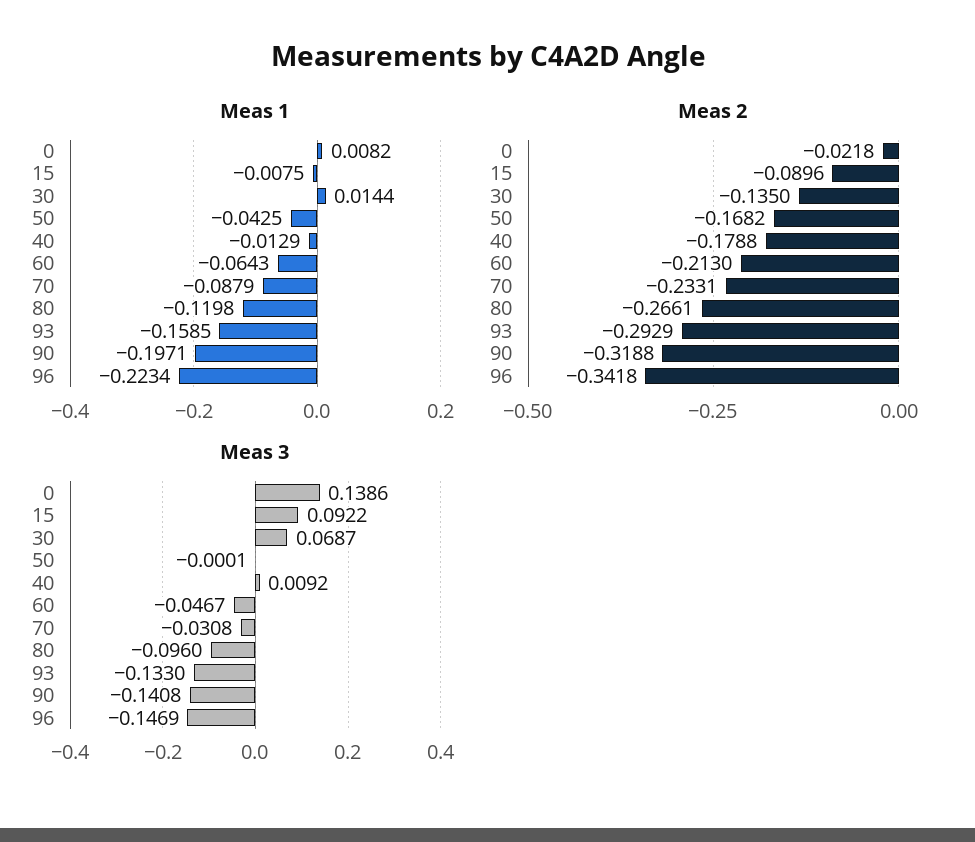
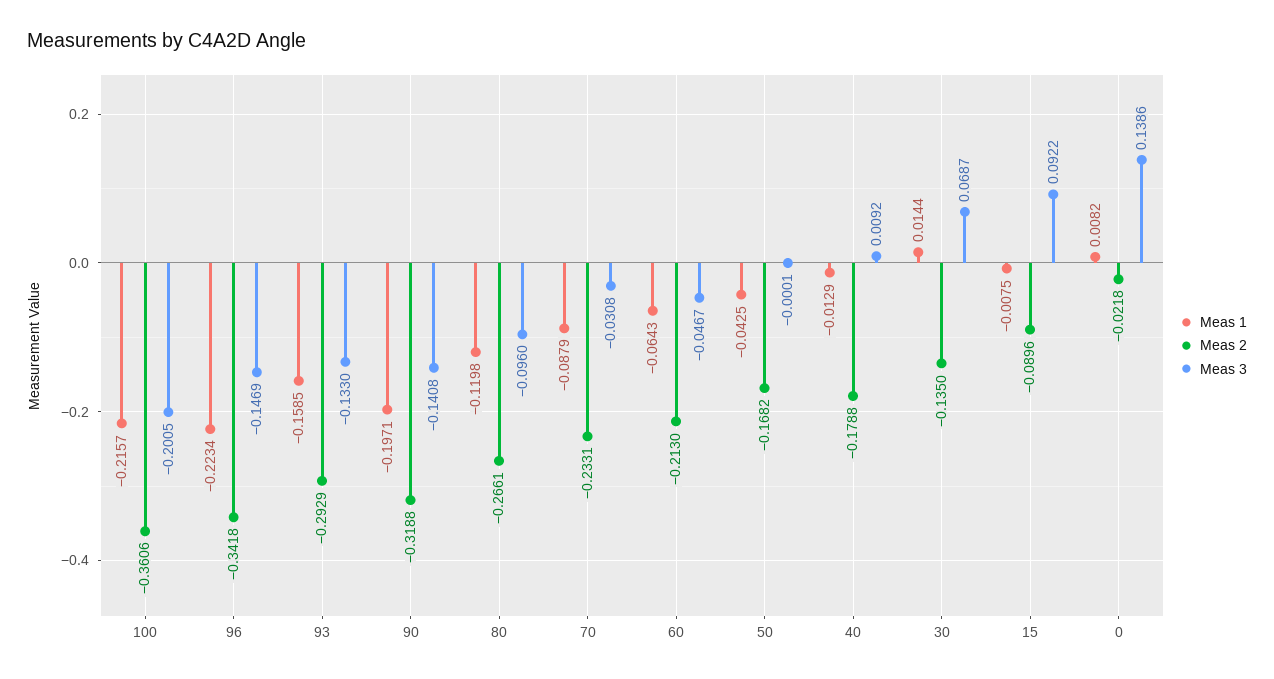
Meas 1, 100: none -> -0.2157
Meas 2, 100: none -> -0.3606
Meas 3, 100: none -> -0.2005

